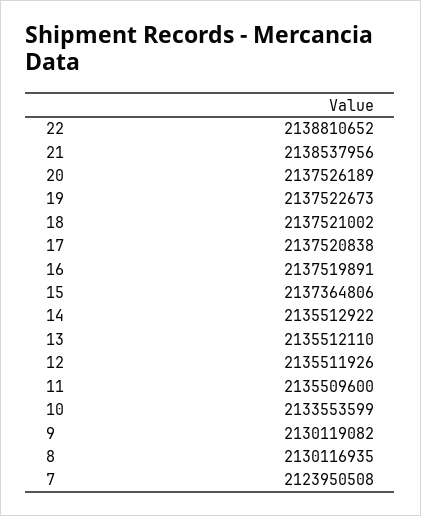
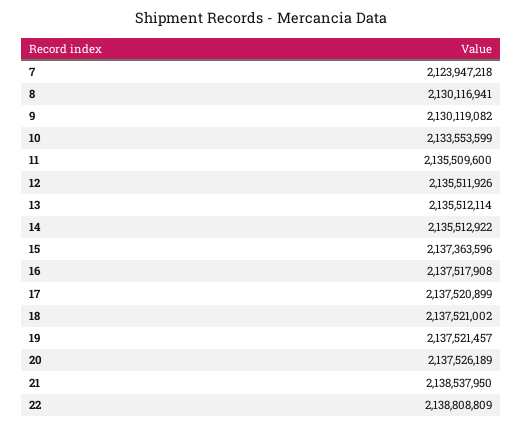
22: 2138810652 -> 2138808809
21: 2138537956 -> 2138537950
19: 2137522673 -> 2137521457
17: 2137520838 -> 2137520899
16: 2137519891 -> 2137517908
15: 2137364806 -> 2137363596
13: 2135512110 -> 2135512114
8: 2130116935 -> 2130116941
7: 2123950508 -> 2123947218

